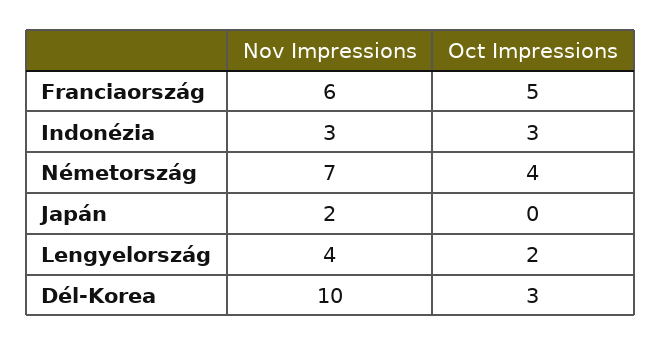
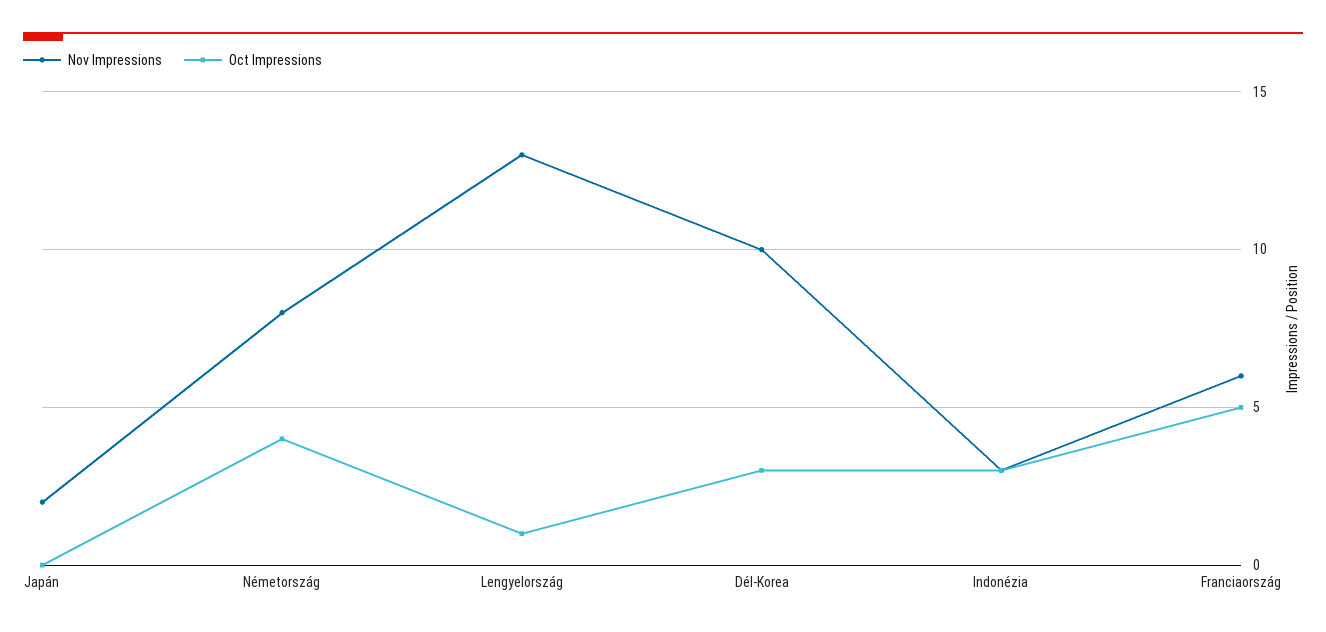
Nov Impressions, Németország: 7 -> 8
Nov Impressions, Lengyelország: 4 -> 13
Oct Impressions, Lengyelország: 2 -> 1

